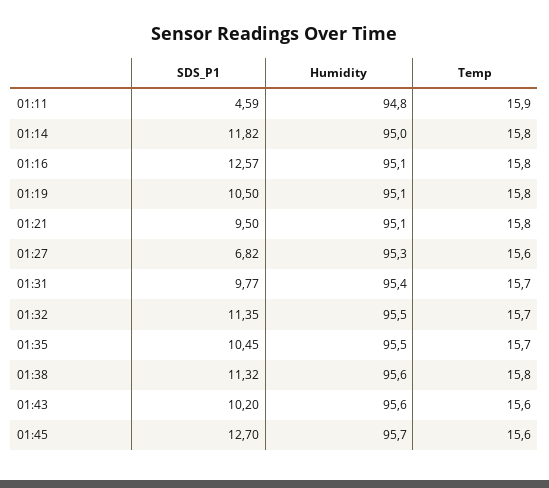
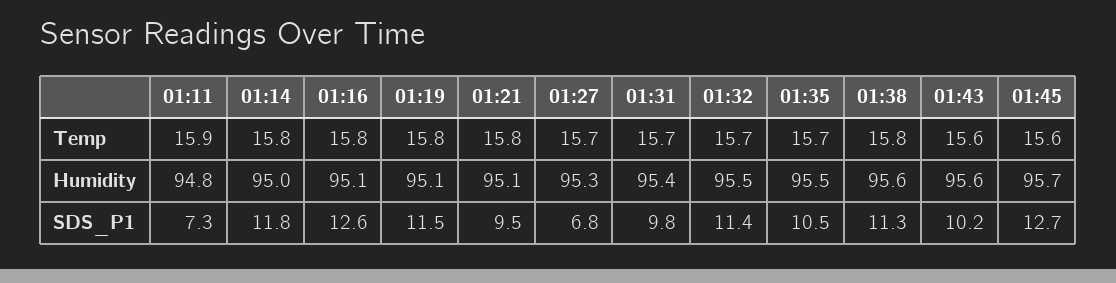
SDS_P1, 01:11: 4.59 -> 7.3
SDS_P1, 01:19: 10.5 -> 11.5
Temp, 01:27: 15.6 -> 15.7

